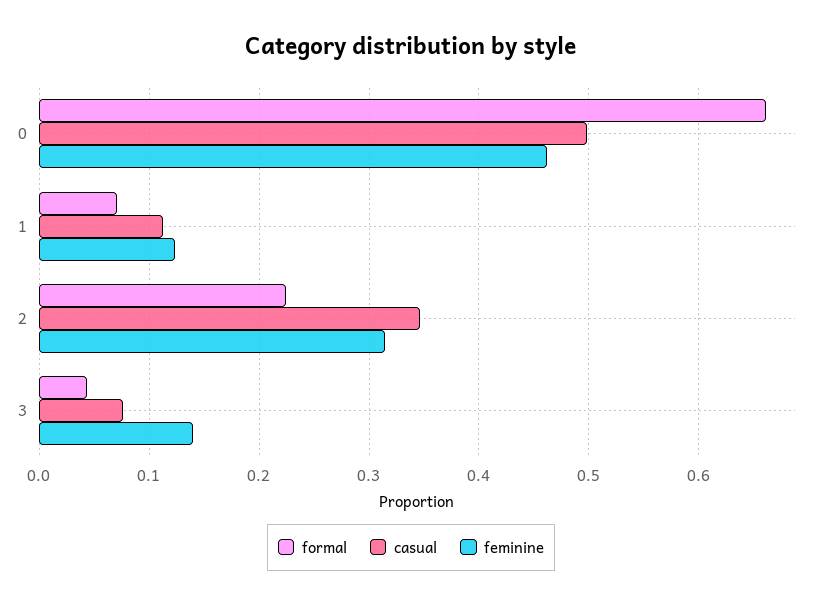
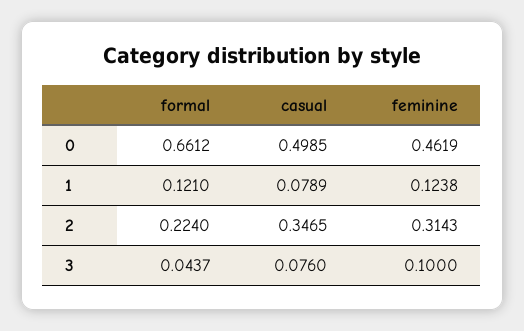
formal, 1: 0.07 -> 0.121
casual, 1: 0.11 -> 0.0789
feminine, 3: 0.14 -> 0.1

